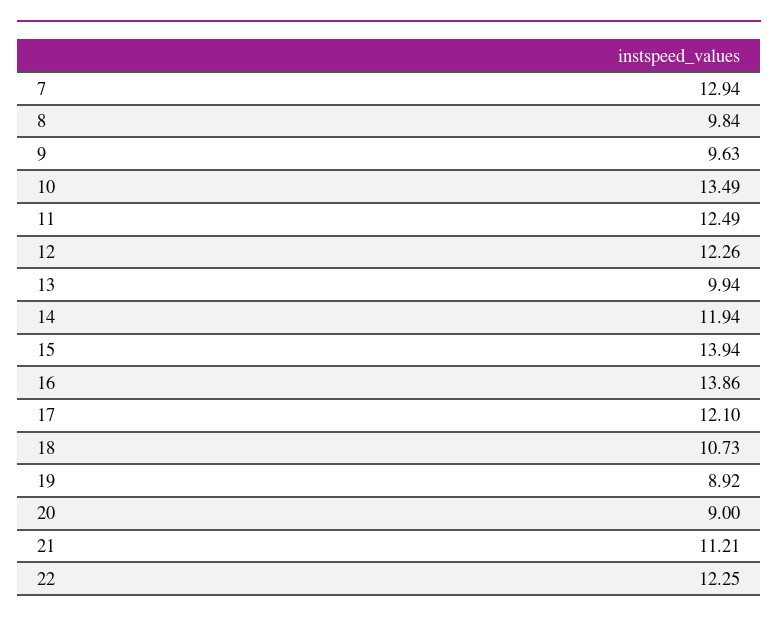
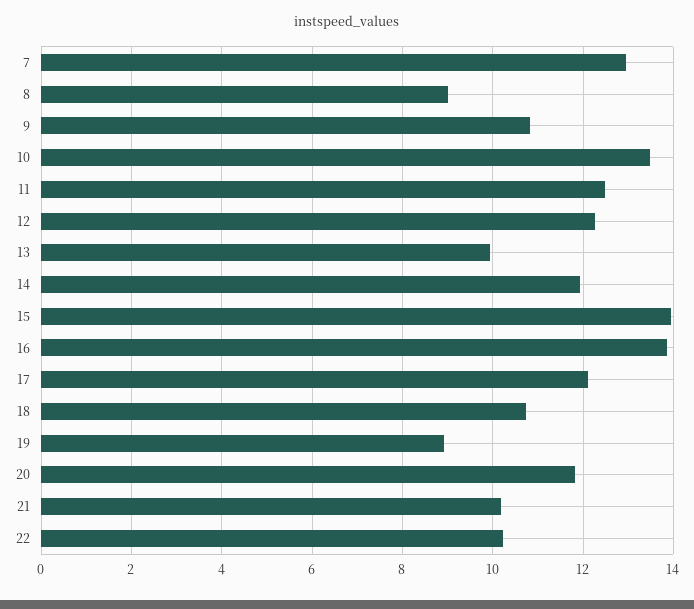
8: 9.84 -> 9
9: 9.63 -> 10.8
20: 9 -> 11.8
21: 11.21 -> 10.2
22: 12.25 -> 10.2

